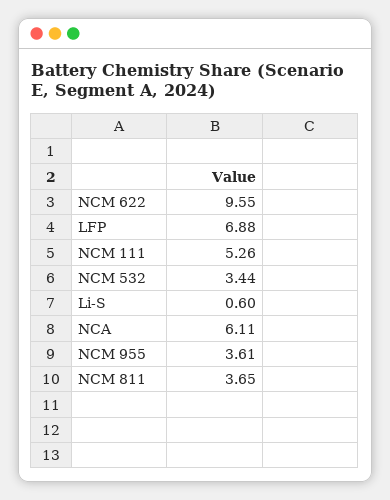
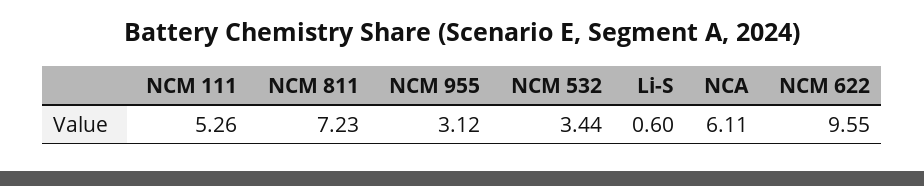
LFP: 6.88 -> none
NCM 955: 3.61 -> 3.12
NCM 811: 3.65 -> 7.23

